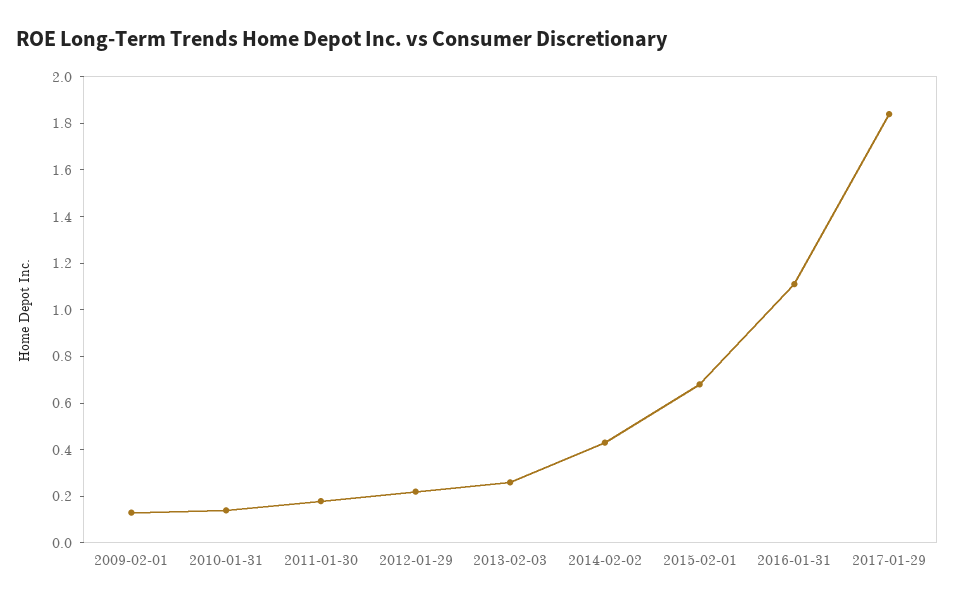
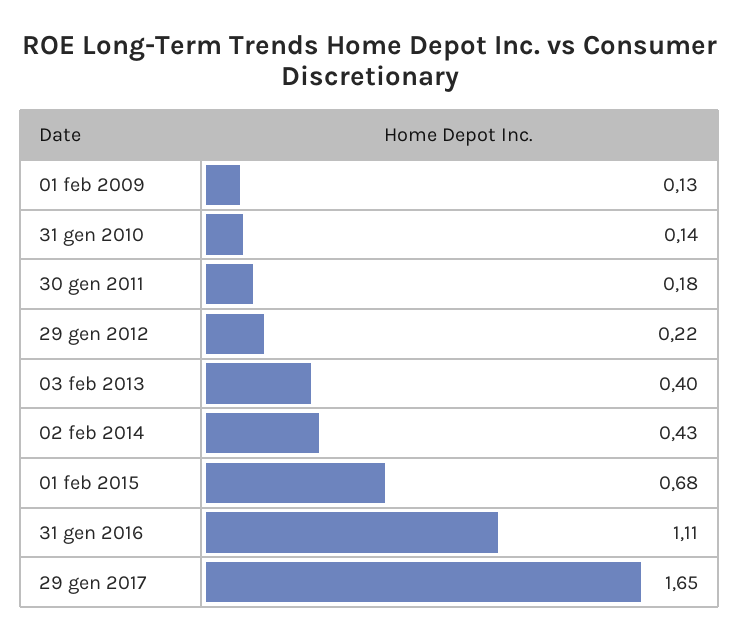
2013-02-03: 0.25 -> 0.4
2017-01-29: 1.85 -> 1.65

